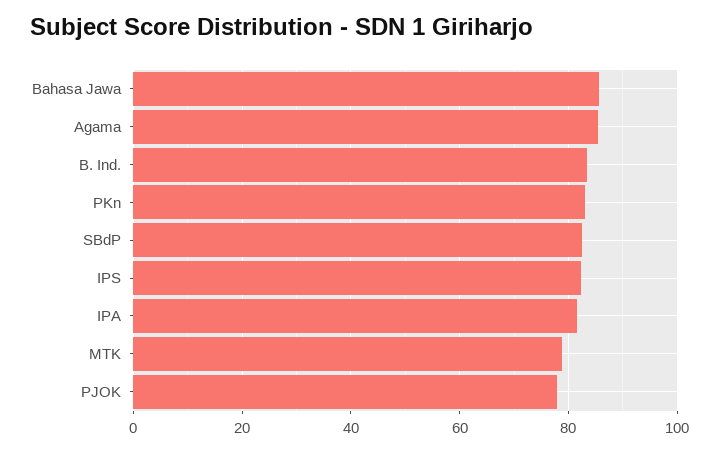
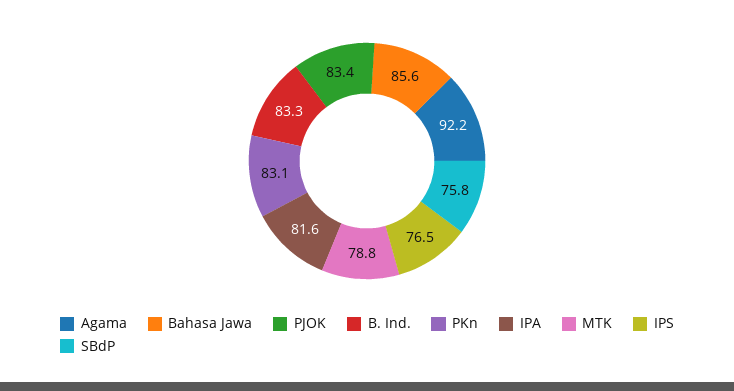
Agama: 86 -> 92.2
SBdP: 82 -> 75.8
IPS: 82 -> 76.5
PJOK: 78 -> 83.4

